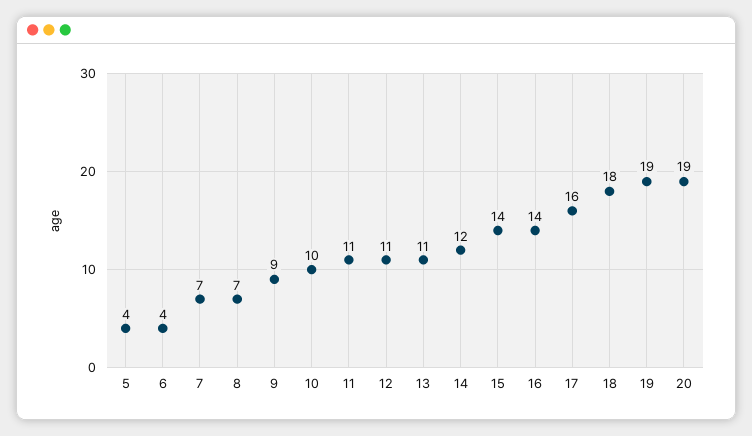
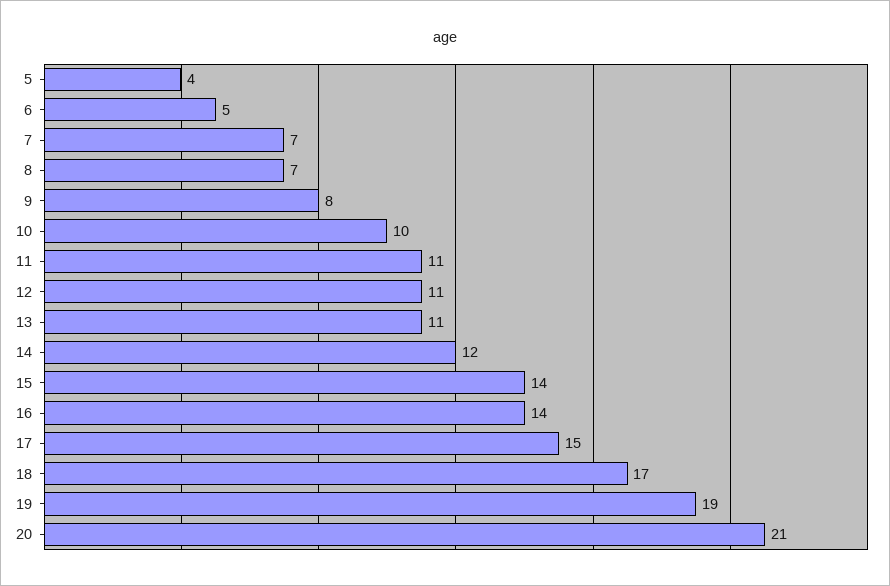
6: 4 -> 5
9: 9 -> 8
17: 16 -> 15
18: 18 -> 17
20: 19 -> 21

